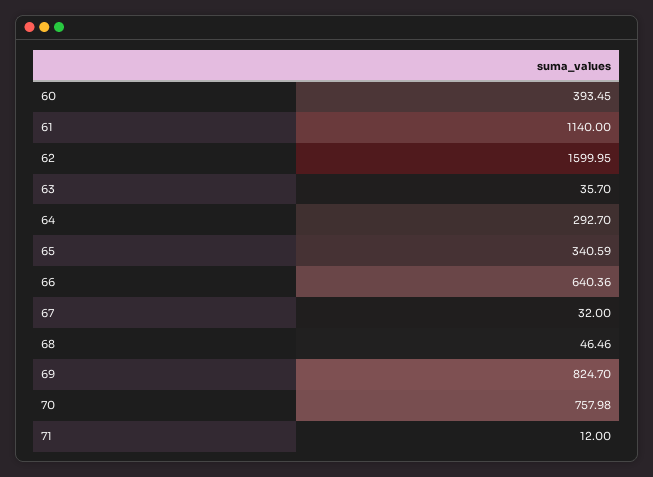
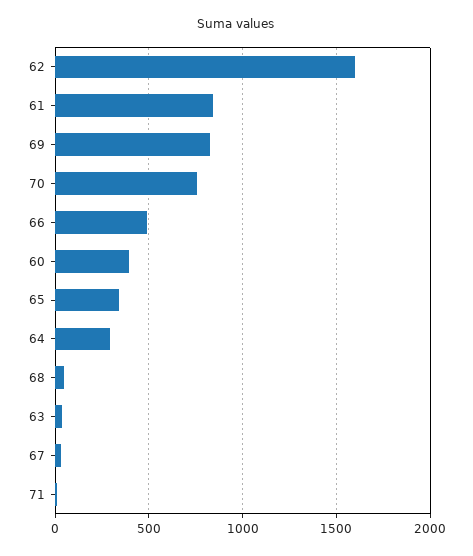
61: 1140 -> 850
66: 640.36 -> 500

